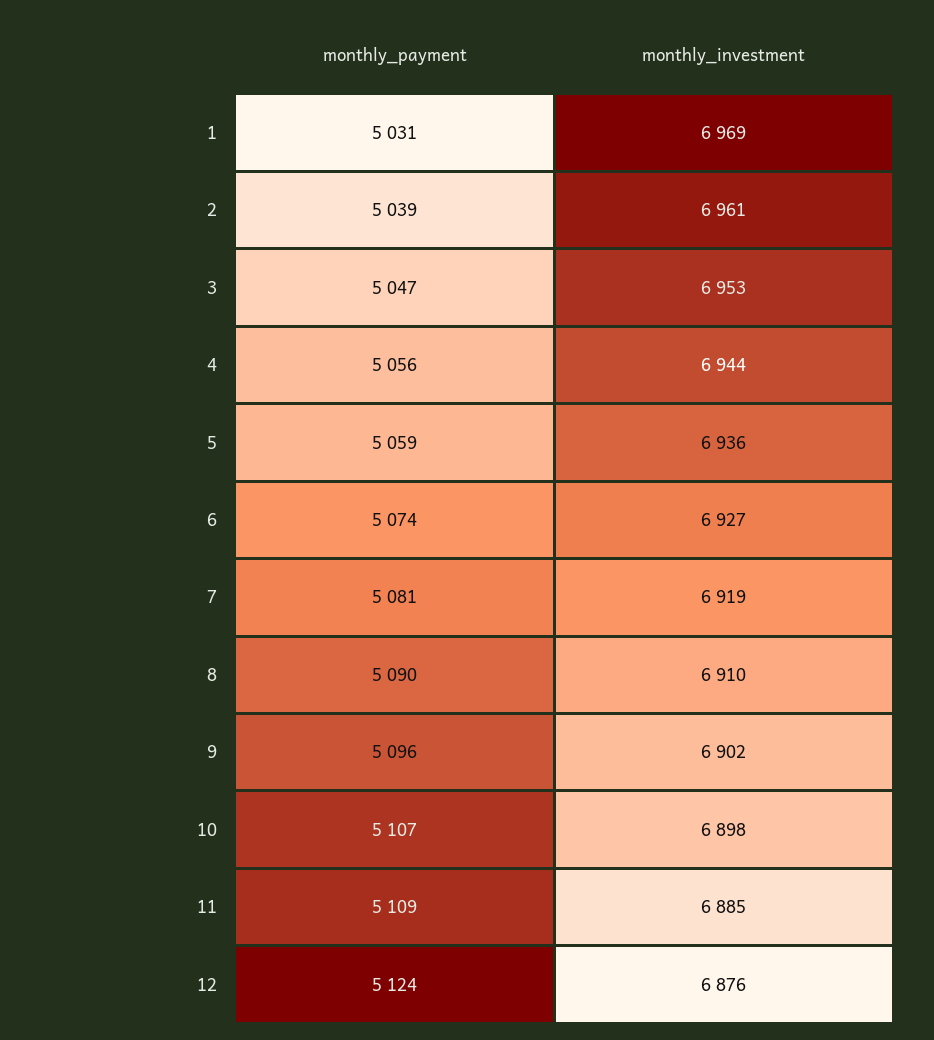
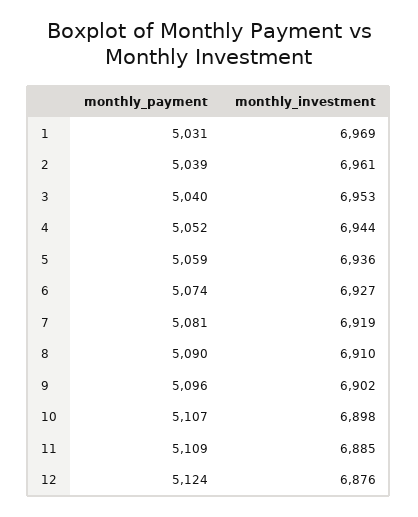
monthly_payment, 3: 5047 -> 5040
monthly_payment, 4: 5056 -> 5052

